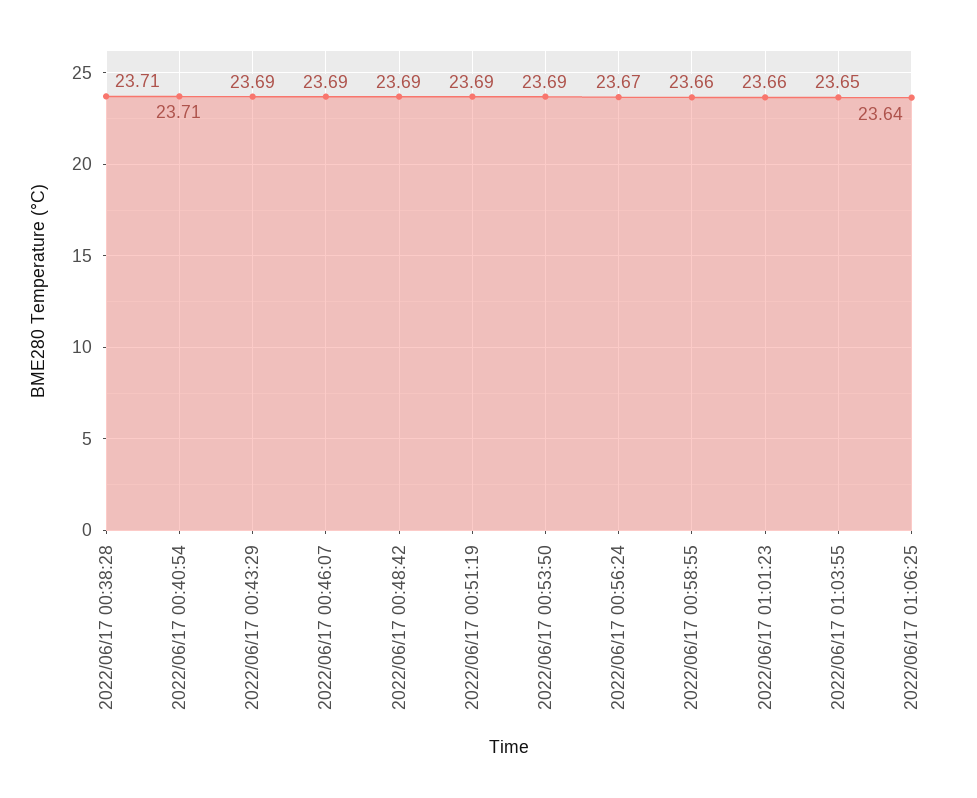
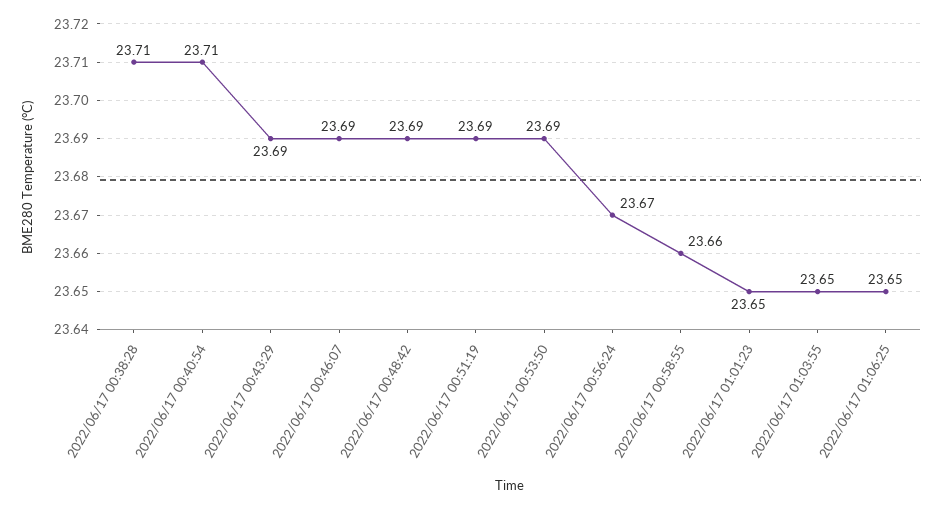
2022/06/17 01:01:23: 23.66 -> 23.65
2022/06/17 01:06:25: 23.64 -> 23.65

